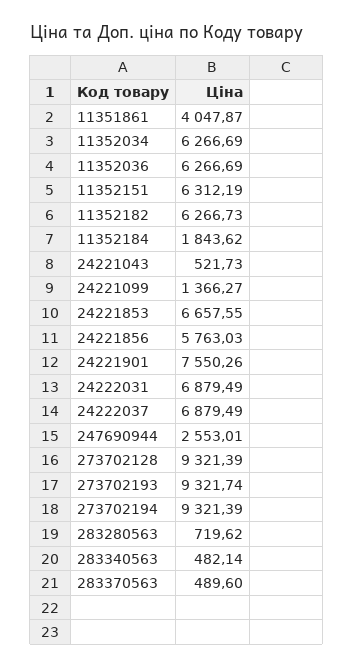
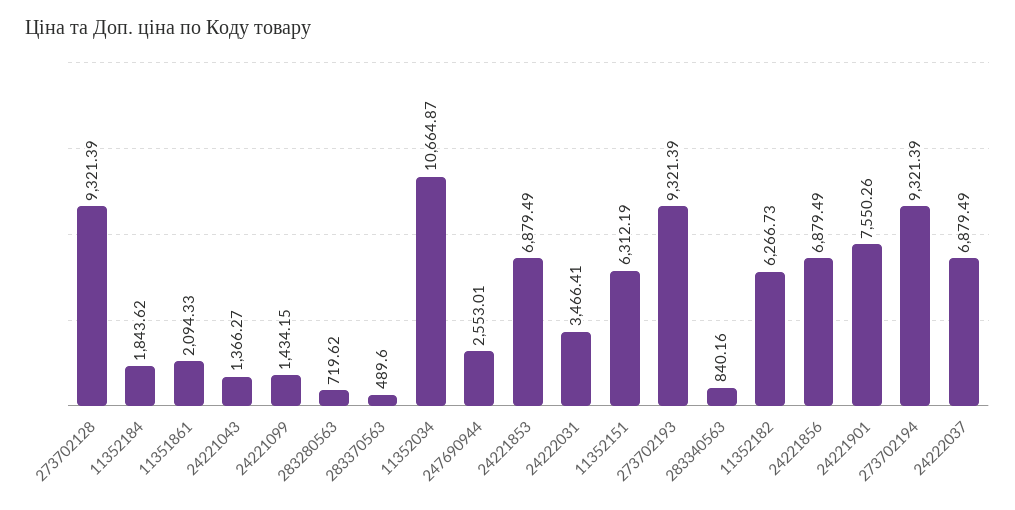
11351861: 4047.87 -> 2094.33
11352034: 6266.69 -> 10664.87
11352036: 6266.69 -> none
24221043: 521.73 -> 1366.27
24221099: 1366.27 -> 1434.15
24221853: 6657.55 -> 6879.49
24221856: 5763.03 -> 6879.49
24222031: 6879.49 -> 3466.41
273702193: 9321.74 -> 9321.39
283340563: 482.14 -> 840.16

